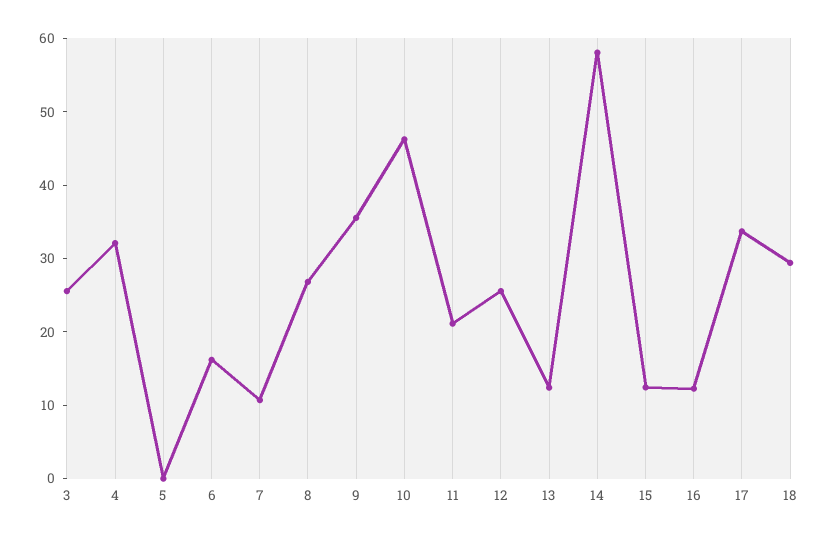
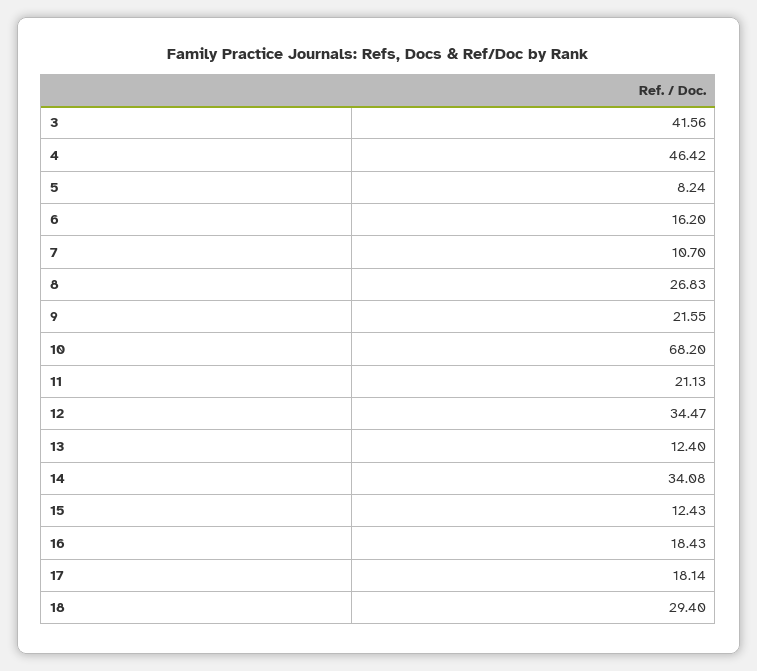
3: 26 -> 41.56
4: 32 -> 46.42
5: 0 -> 8.24
9: 36 -> 21.55
10: 46 -> 68.2
12: 26 -> 34.47
14: 58 -> 34.08
16: 12 -> 18.43
17: 34 -> 18.14

